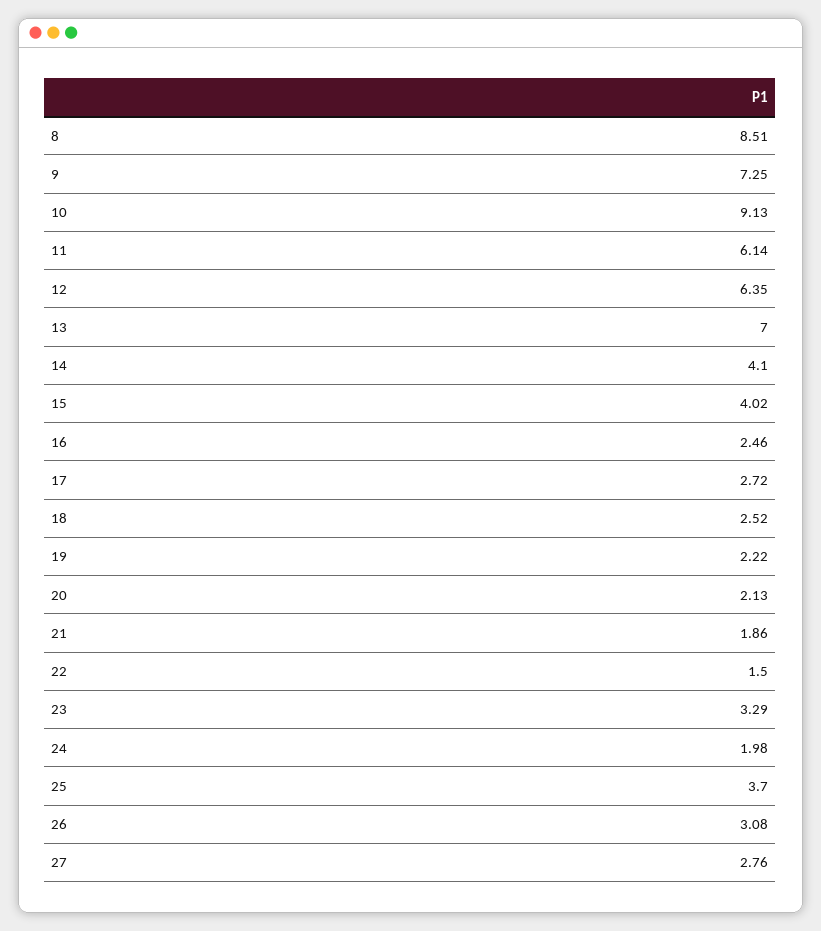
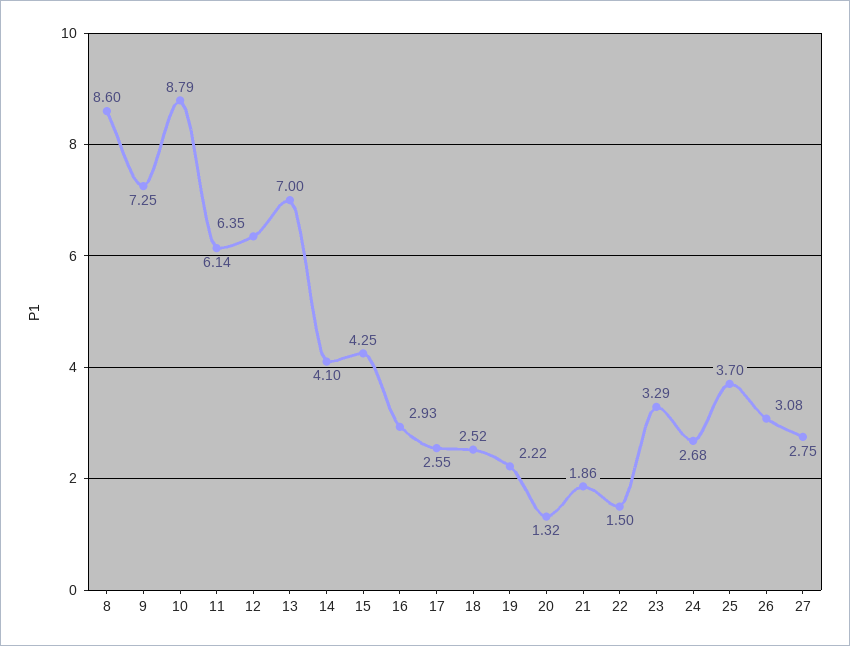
8: 8.51 -> 8.6
10: 9.13 -> 8.79
15: 4.02 -> 4.25
16: 2.46 -> 2.93
17: 2.72 -> 2.55
20: 2.13 -> 1.32
24: 1.98 -> 2.68
27: 2.76 -> 2.75

